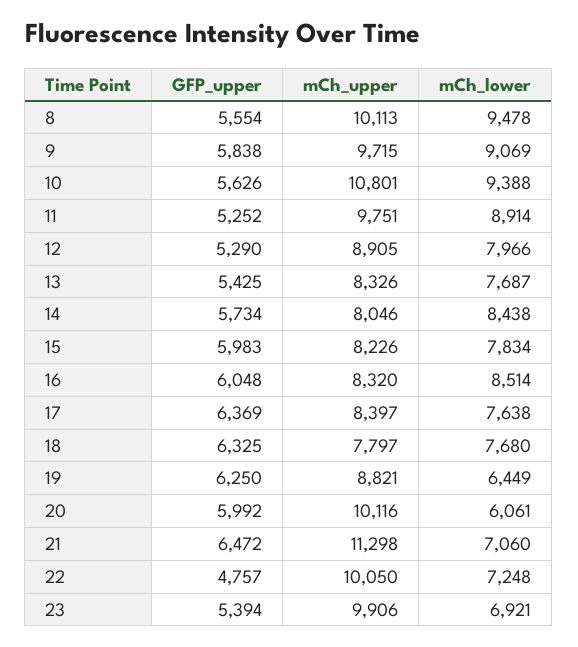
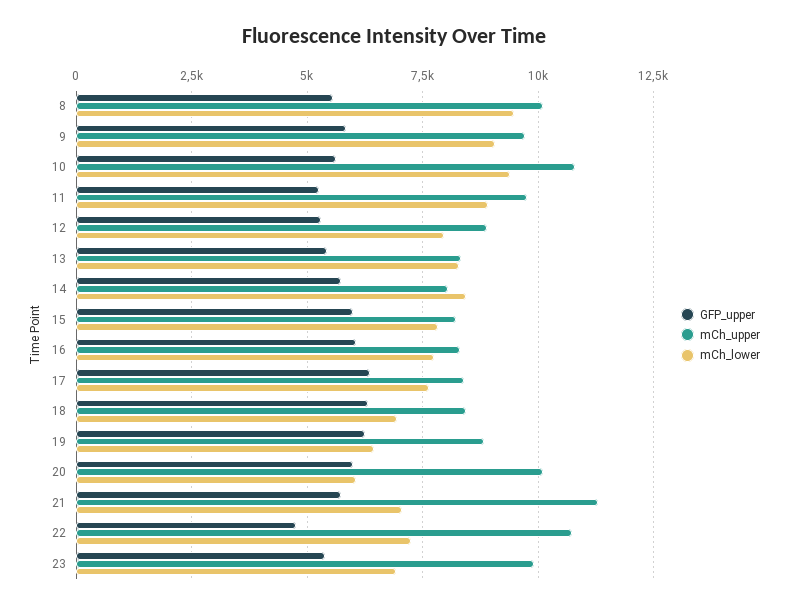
mCh_lower, 13: 7687 -> 8250
mCh_lower, 16: 8514 -> 7750
mCh_upper, 18: 7797 -> 8500
mCh_lower, 18: 7680 -> 7000
GFP_upper, 21: 6472 -> 5750
mCh_upper, 22: 10050 -> 10750

